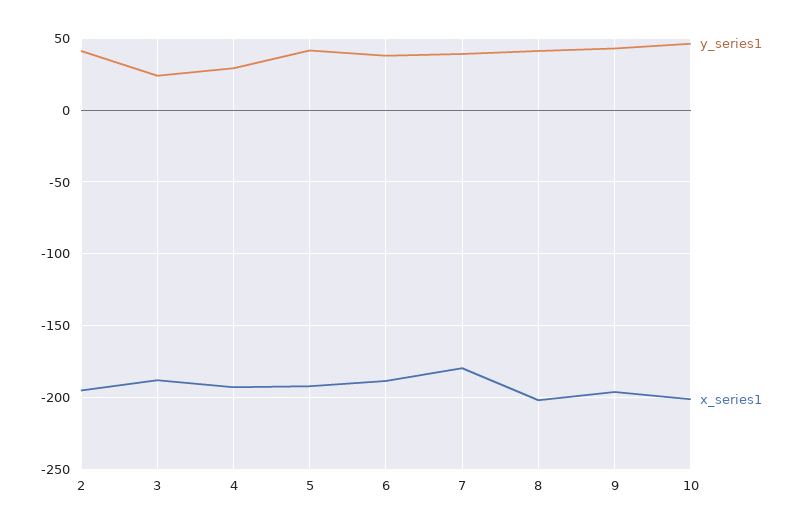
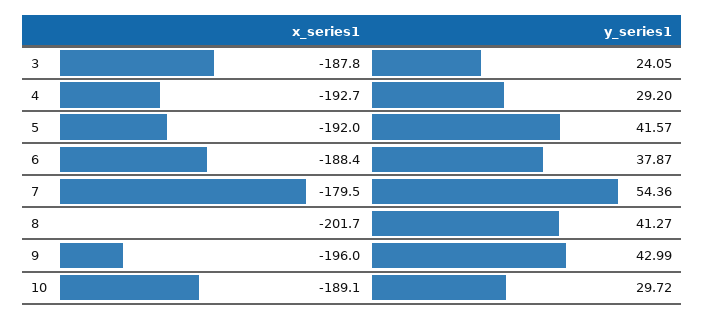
y_series1, 2: 40 -> none
x_series1, 2: -195 -> none
y_series1, 7: 40 -> 54.36
y_series1, 10: 45 -> 29.72
x_series1, 10: -200 -> -189.1

